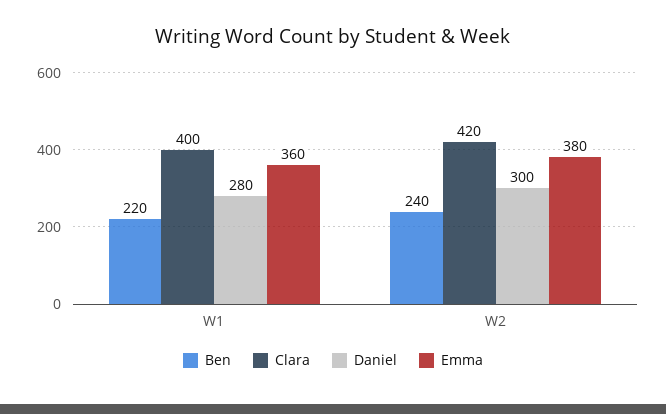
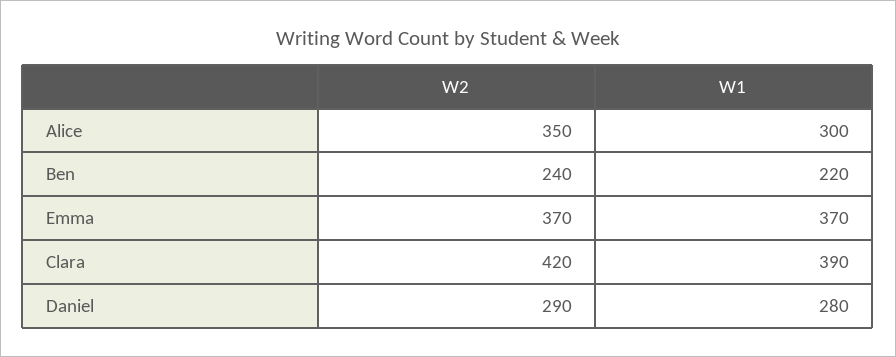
Clara, W1: 400 -> 390
Emma, W1: 360 -> 370
Daniel, W2: 300 -> 290
Emma, W2: 380 -> 370
Alice, W2: none -> 350
Alice, W1: none -> 300

